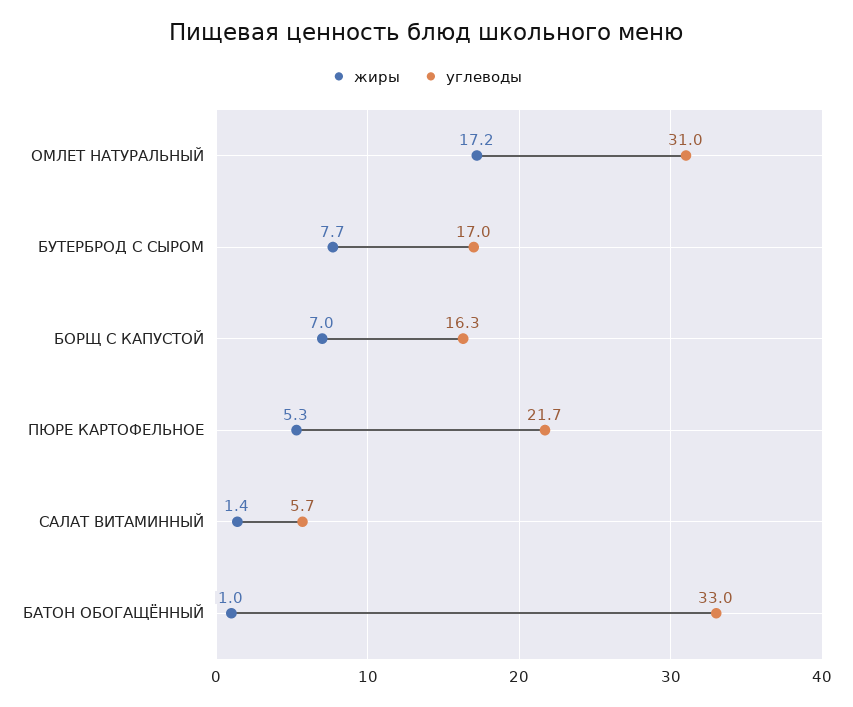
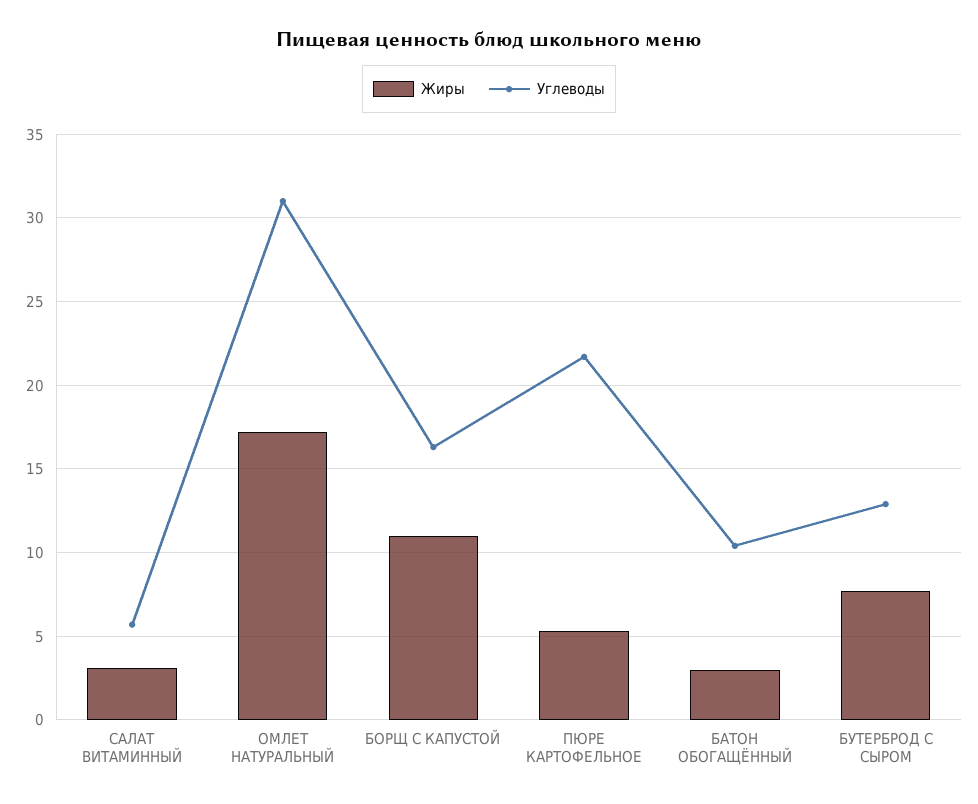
углеводы, БУТЕРБРОД С СЫРОМ: 17 -> 13
жиры, БОРЩ С КАПУСТОЙ: 7 -> 11
жиры, САЛАТ ВИТАМИННЫЙ: 1.4 -> 3
жиры, БАТОН ОБОГАЩЁННЫЙ: 1 -> 3
углеводы, БАТОН ОБОГАЩЁННЫЙ: 33 -> 10.5

